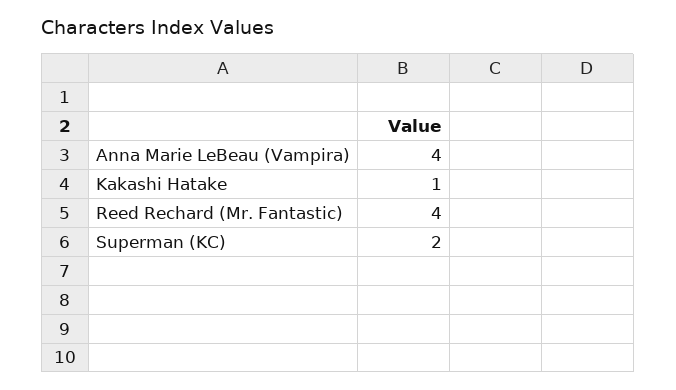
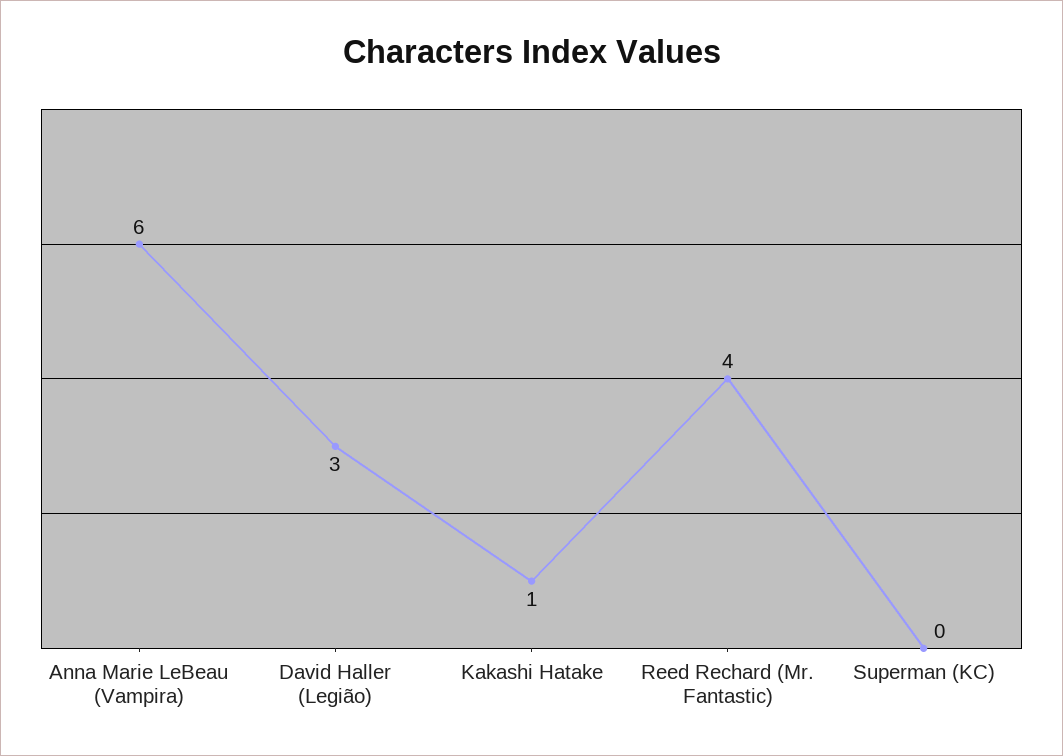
Anna Marie LeBeau (Vampira): 4 -> 6
Superman (KC): 2 -> 0
David Haller (Legião): none -> 3

